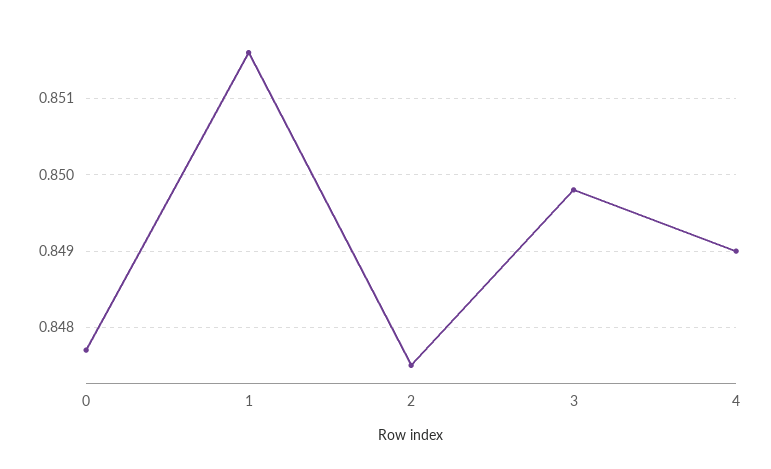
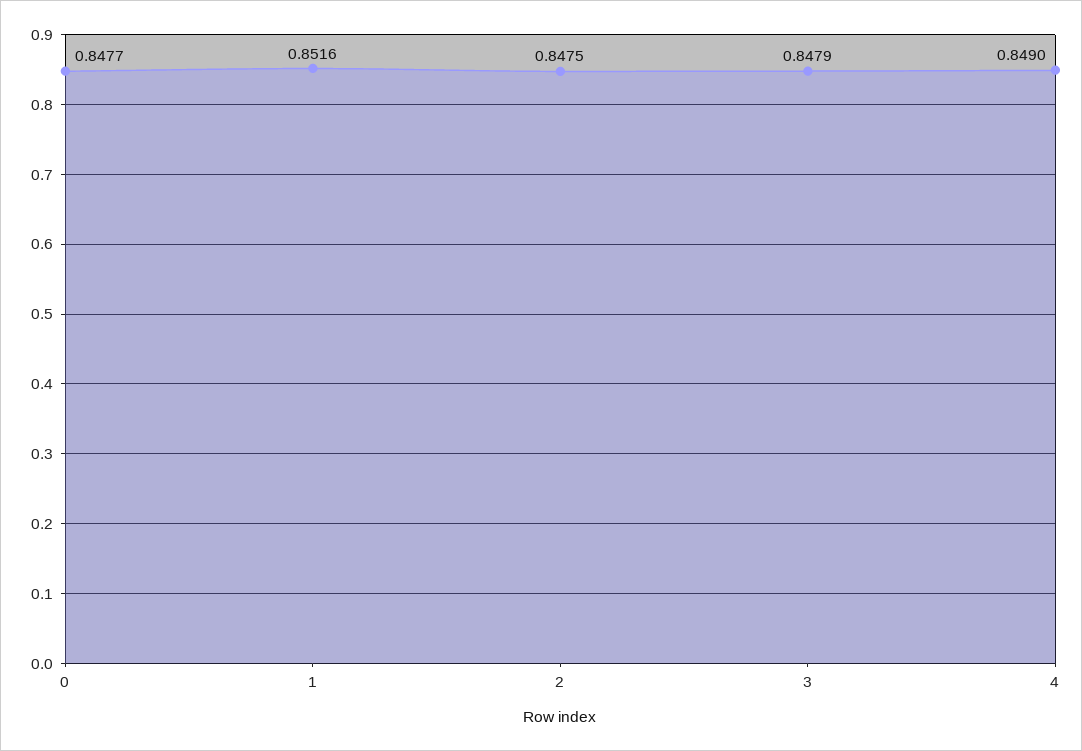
3: 0.8498 -> 0.8479

